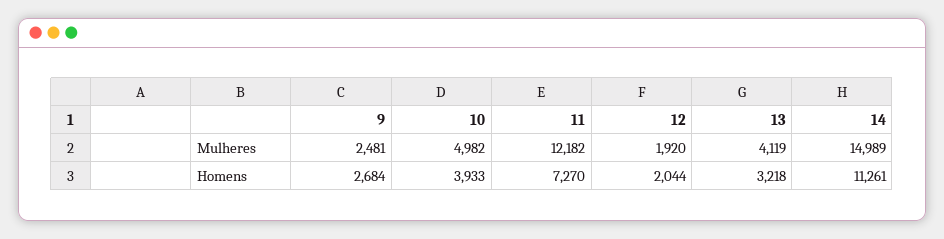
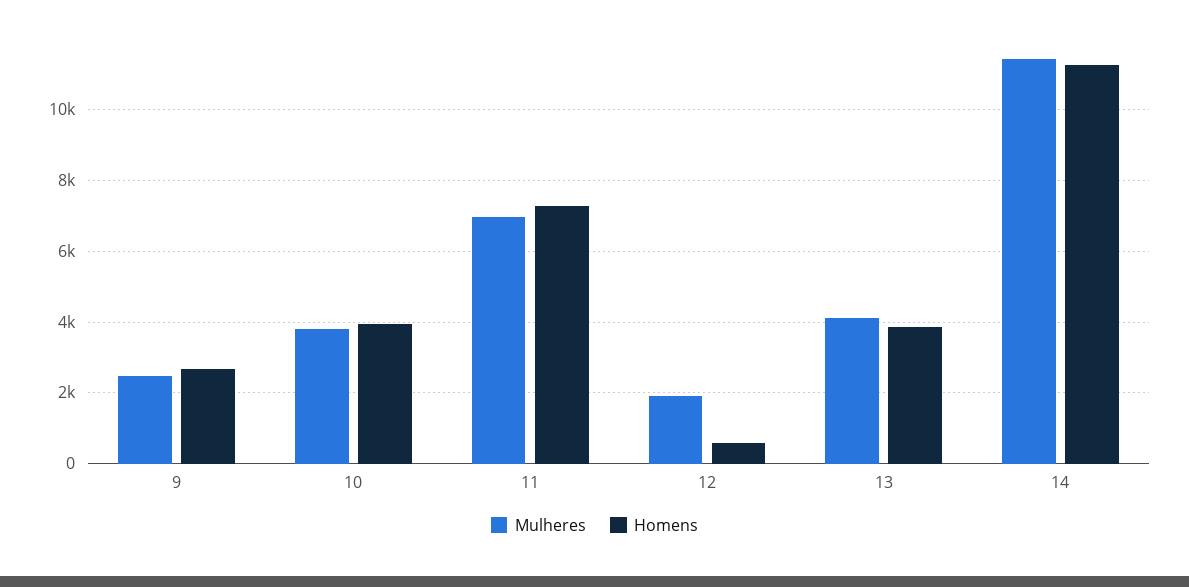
Mulheres, 10: 4982 -> 3800
Mulheres, 11: 12182 -> 7000
Mulheres, 14: 14989 -> 11400
Homens, 12: 2044 -> 600
Homens, 13: 3218 -> 3800

